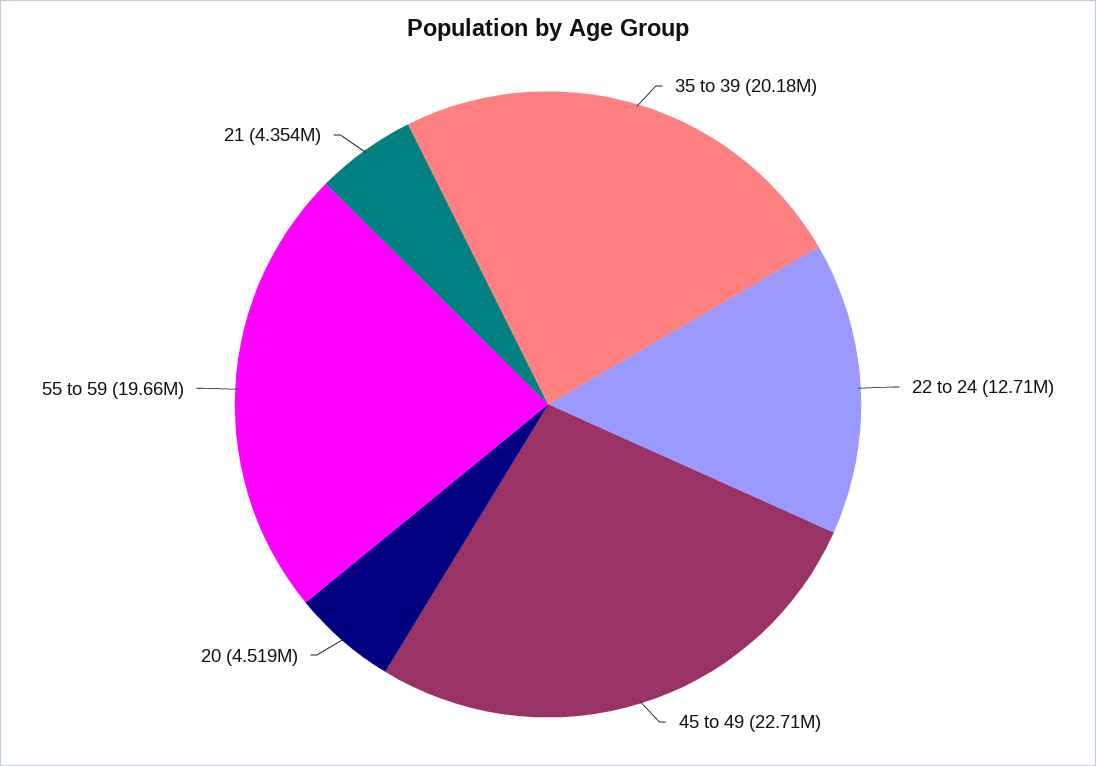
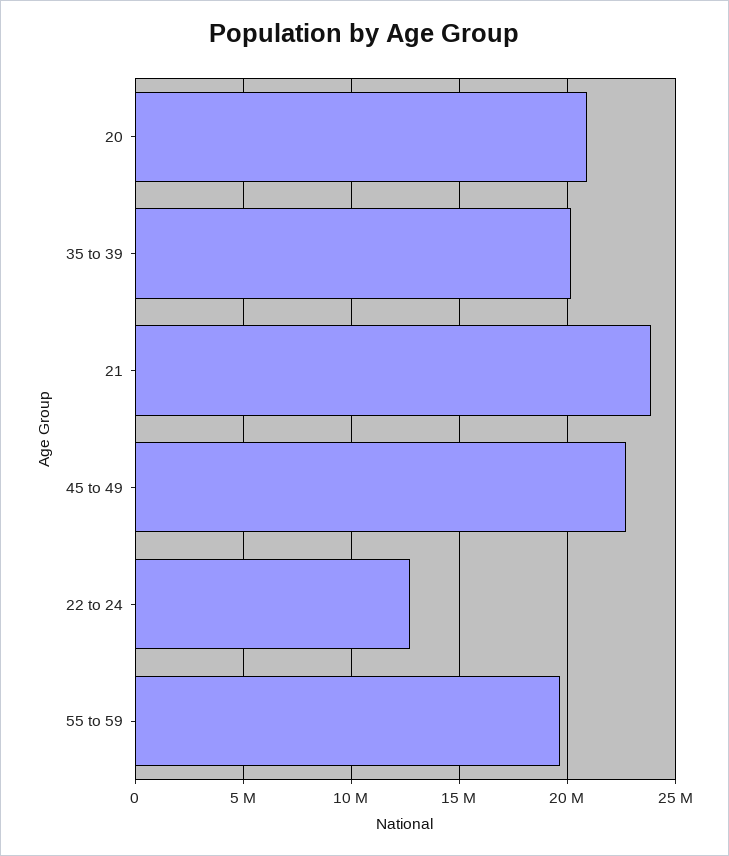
20: 4519000 -> 21000000
21: 4354000 -> 24000000

